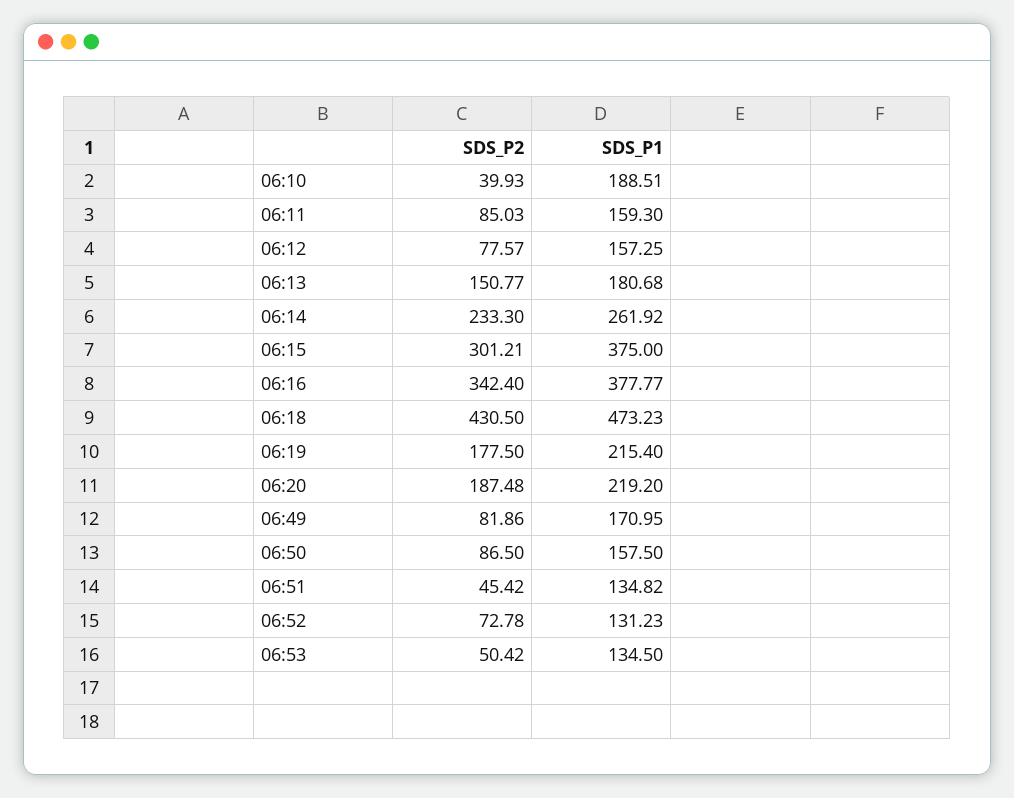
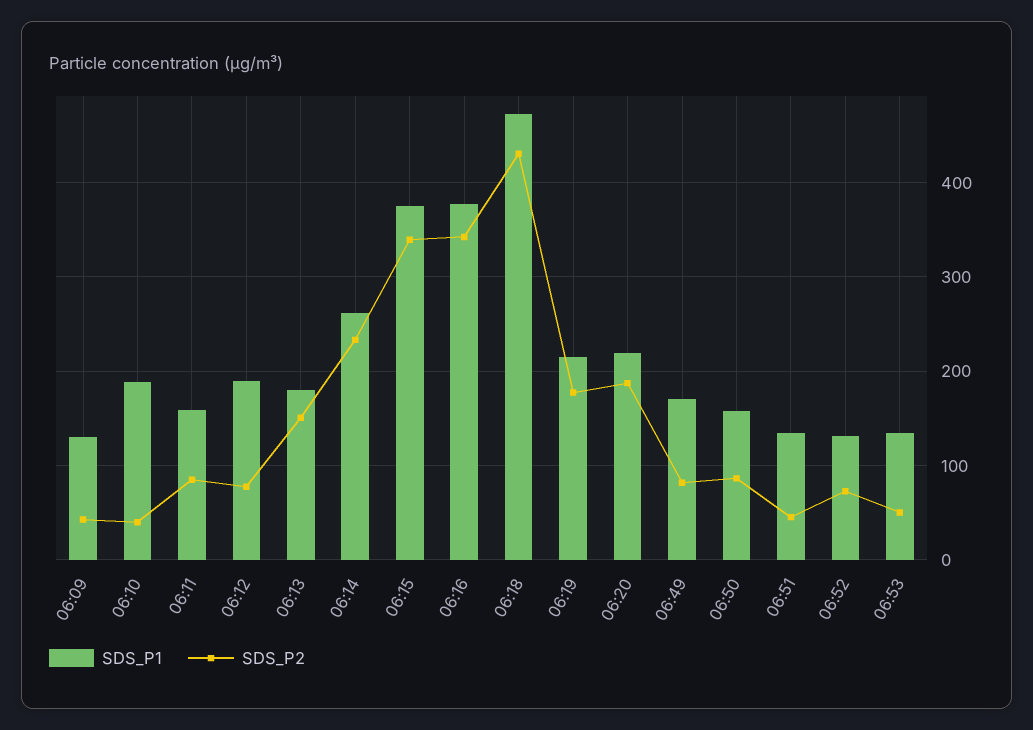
SDS_P1, 06:12: 157.25 -> 190
SDS_P2, 06:15: 301.21 -> 340
SDS_P1, 06:09: none -> 130
SDS_P2, 06:09: none -> 40

